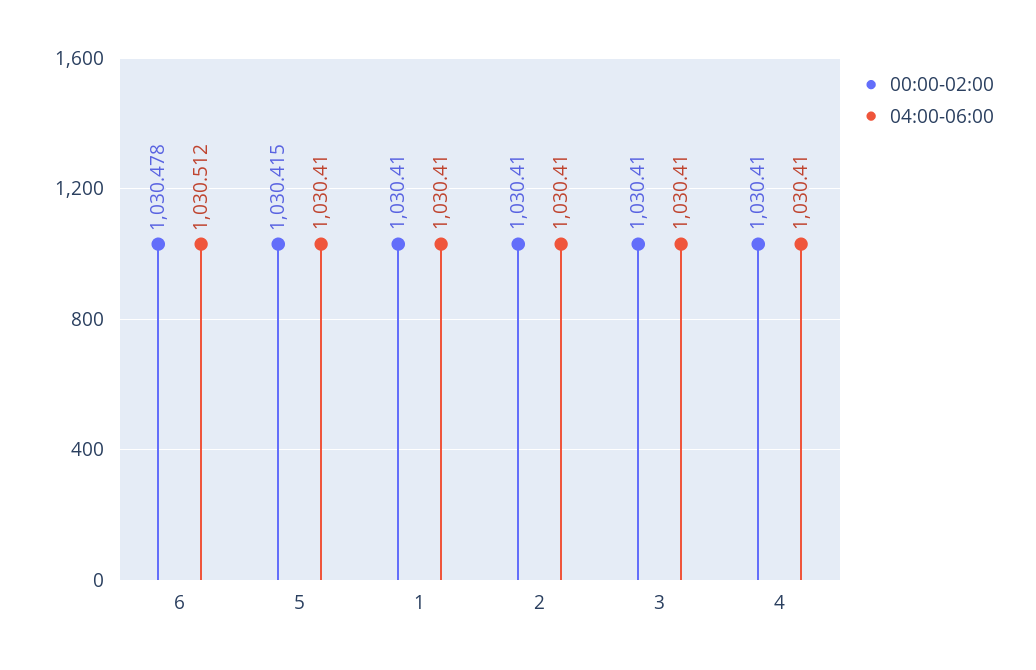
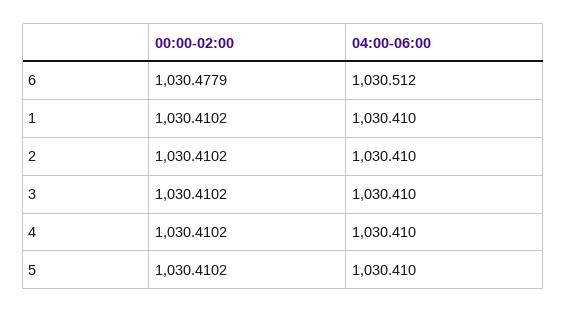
00:00-02:00, 5: 1030.415 -> 1030.4102

